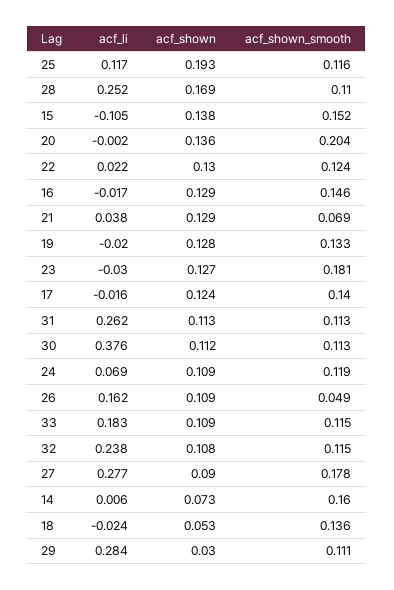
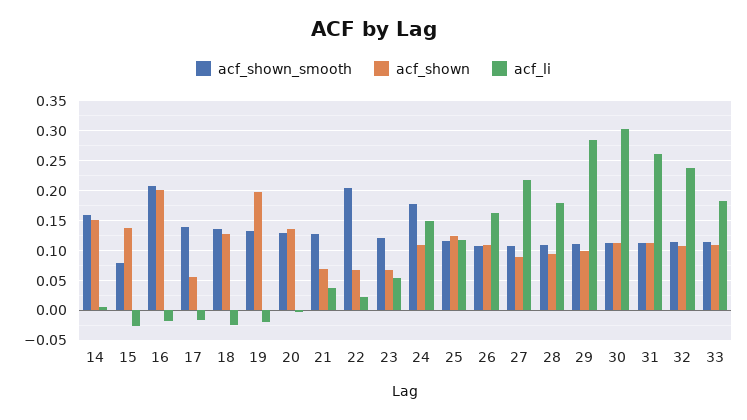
acf_shown, 25: 0.193 -> 0.125
acf_li, 28: 0.252 -> 0.175
acf_shown, 28: 0.169 -> 0.1
acf_li, 15: -0.105 -> -0.025
acf_shown_smooth, 15: 0.152 -> 0.075
acf_shown_smooth, 20: 0.204 -> 0.125
acf_shown, 22: 0.13 -> 0.075
acf_shown_smooth, 22: 0.124 -> 0.2
acf_shown, 16: 0.129 -> 0.2
acf_shown_smooth, 16: 0.146 -> 0.2
acf_shown, 21: 0.129 -> 0.075
acf_shown_smooth, 21: 0.069 -> 0.125
acf_shown, 19: 0.128 -> 0.2
acf_li, 23: -0.03 -> 0.05
acf_shown, 23: 0.127 -> 0.075
acf_shown_smooth, 23: 0.181 -> 0.125
acf_shown, 17: 0.124 -> 0.05
acf_li, 30: 0.376 -> 0.3
acf_li, 24: 0.069 -> 0.15
acf_shown_smooth, 24: 0.119 -> 0.175
acf_shown_smooth, 26: 0.049 -> 0.1
acf_li, 27: 0.277 -> 0.225
acf_shown_smooth, 27: 0.178 -> 0.1
acf_shown, 14: 0.073 -> 0.15
acf_shown, 18: 0.053 -> 0.125
acf_shown, 29: 0.03 -> 0.1

